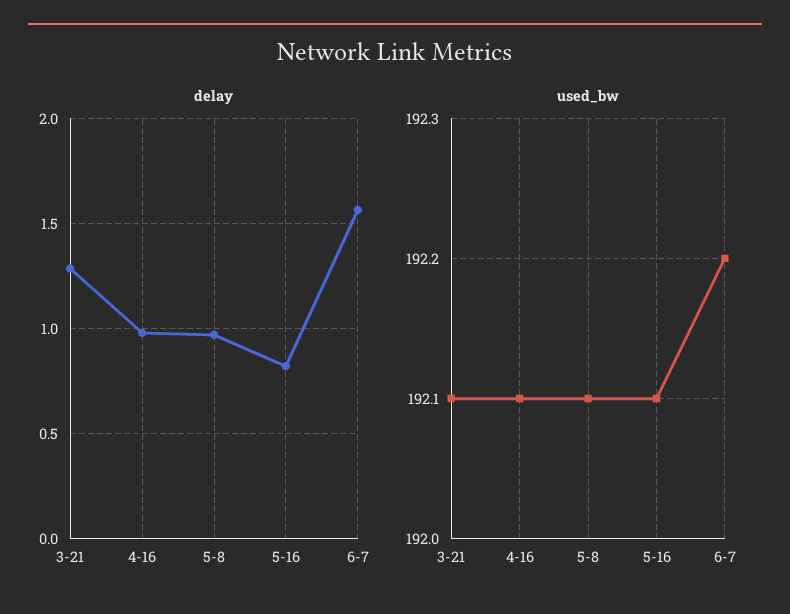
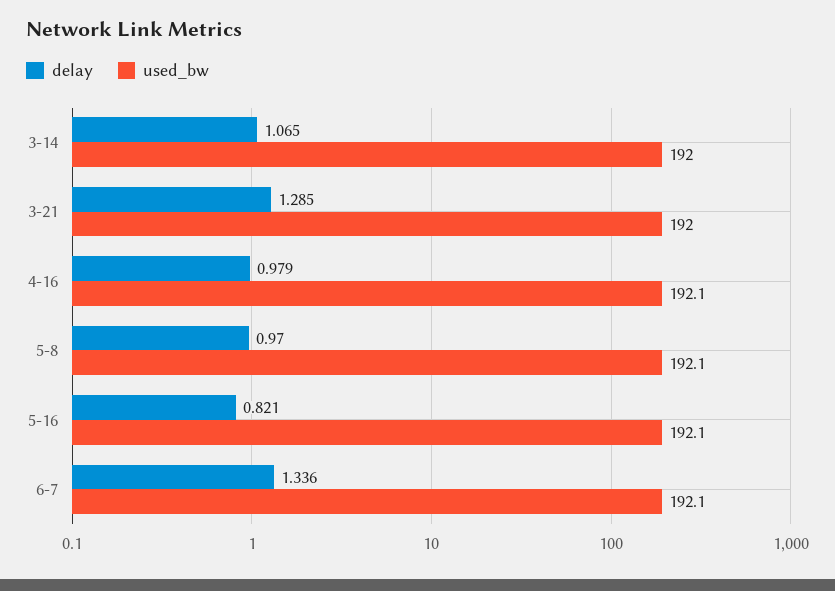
delay, 6-7: 1.55 -> 1.336
used_bw, 3-21: 192.1 -> 192
used_bw, 6-7: 192.2 -> 192.1
delay, 3-14: none -> 1.065
used_bw, 3-14: none -> 192

